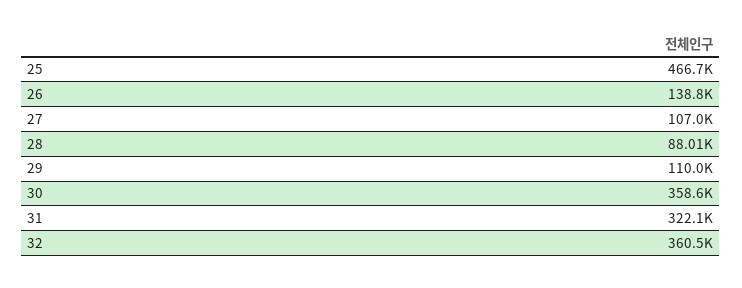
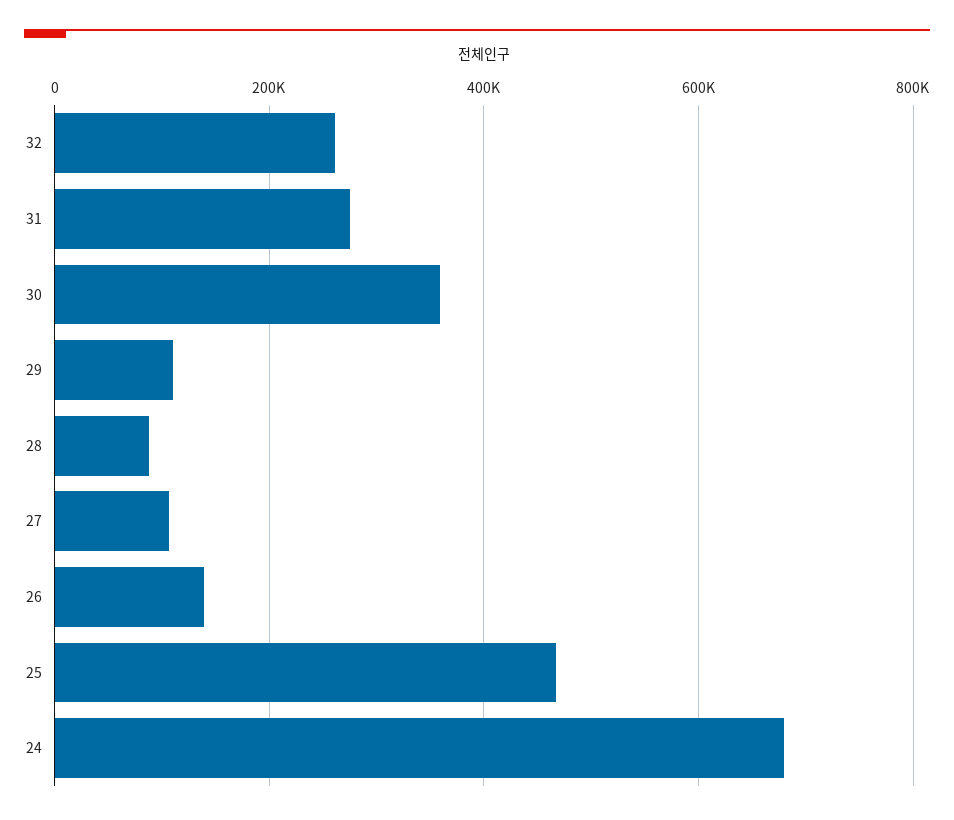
31: 322100 -> 280000
32: 360500 -> 260000
24: none -> 680000

